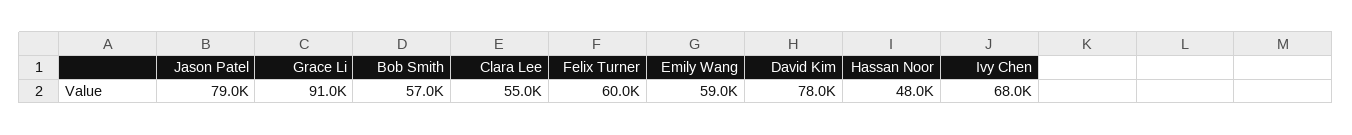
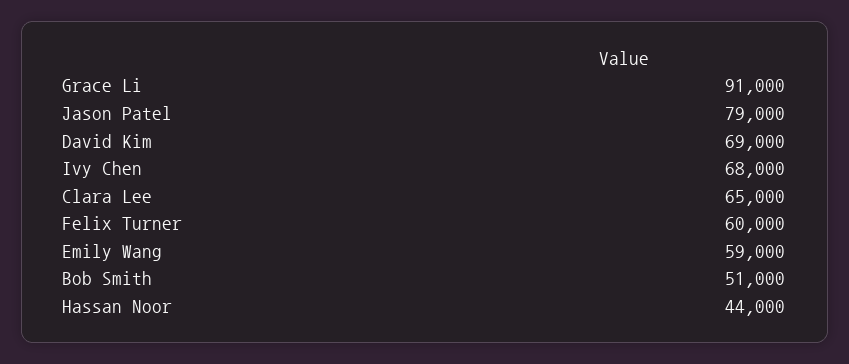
Bob Smith: 57000 -> 51000
Clara Lee: 55000 -> 65000
David Kim: 78000 -> 69000
Hassan Noor: 48000 -> 44000

